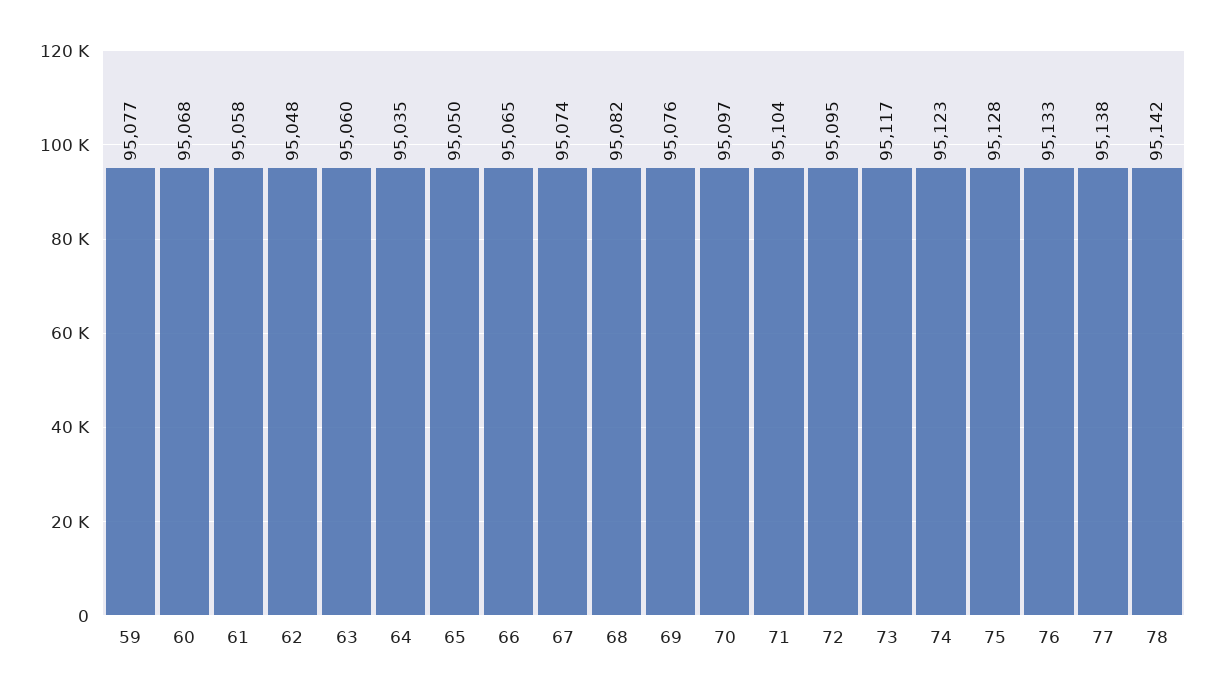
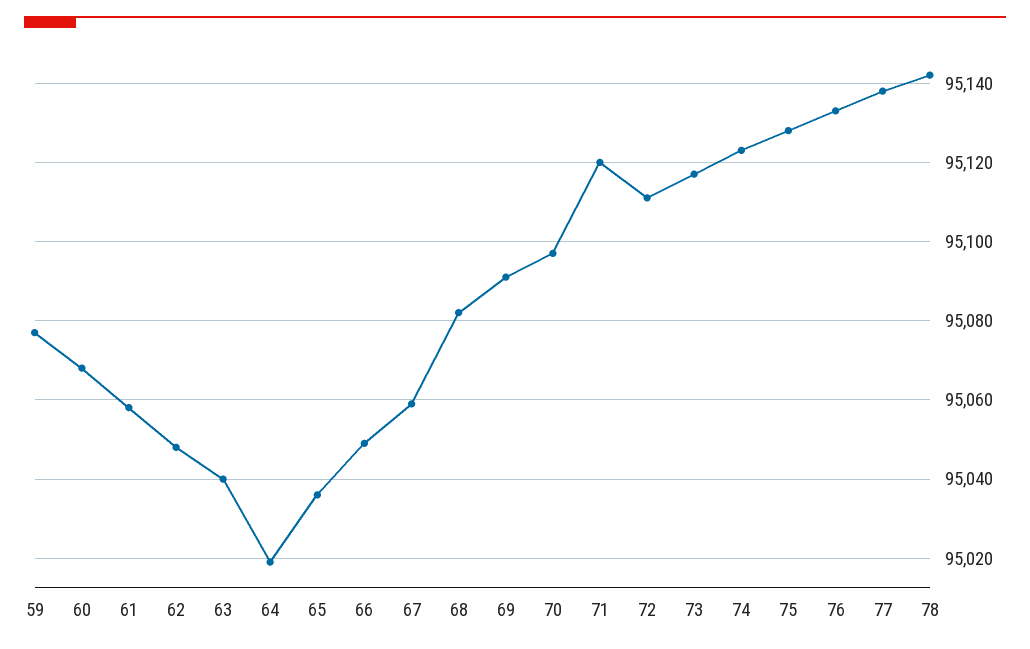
63: 95060 -> 95040
64: 95035 -> 95020
65: 95050 -> 95035
66: 95065 -> 95050
67: 95074 -> 95060
69: 95076 -> 95090
71: 95104 -> 95120
72: 95095 -> 95110

